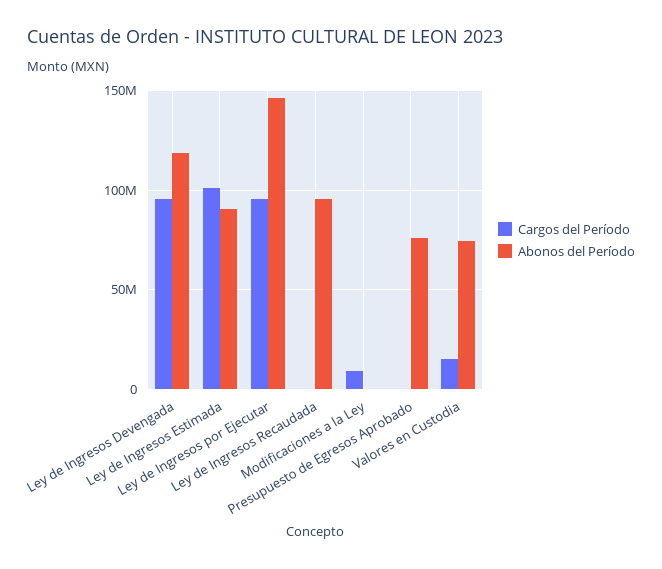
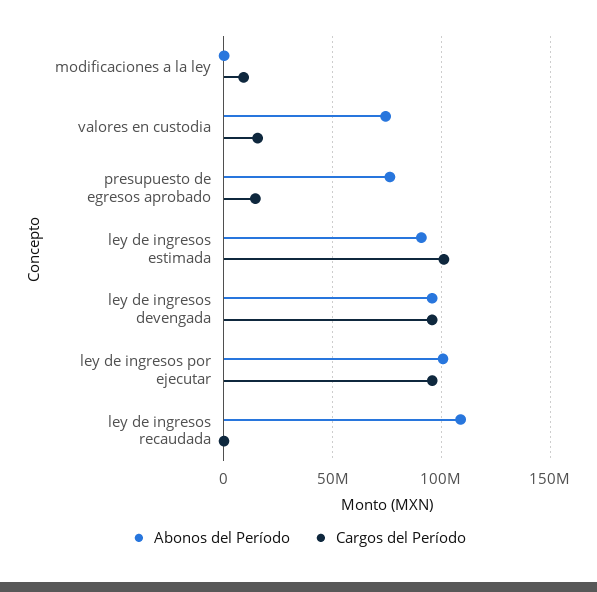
Abonos del Período, Ley de Ingresos Devengada: 120000000 -> 95000000
Abonos del Período, Ley de Ingresos por Ejecutar: 145000000 -> 100000000
Abonos del Período, Ley de Ingresos Recaudada: 95000000 -> 110000000
Cargos del Período, Presupuesto de Egresos Aprobado: 0 -> 15000000

